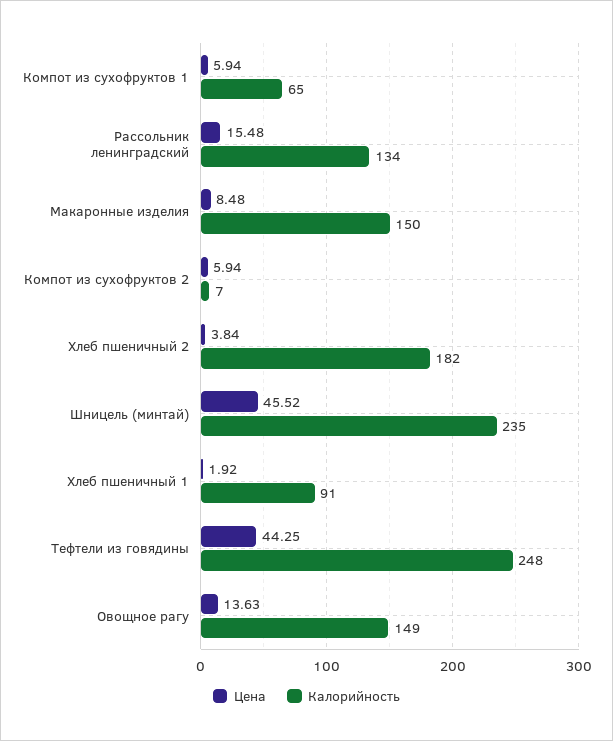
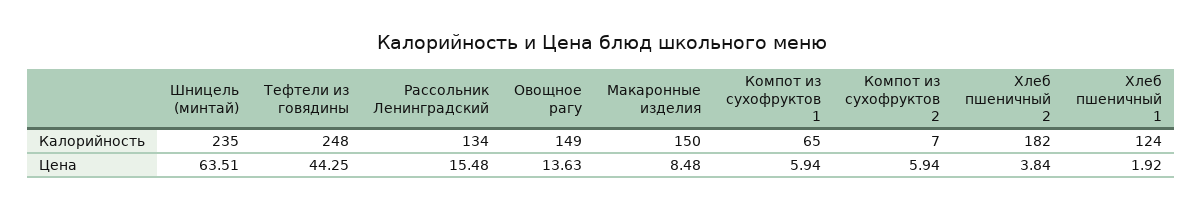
Цена, Шницель (минтай): 45.52 -> 63.51
Калорийность, Хлеб пшеничный 1: 91 -> 124

